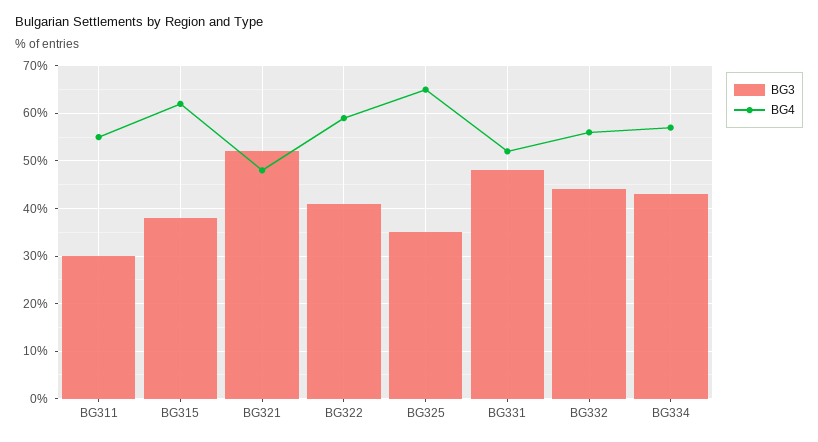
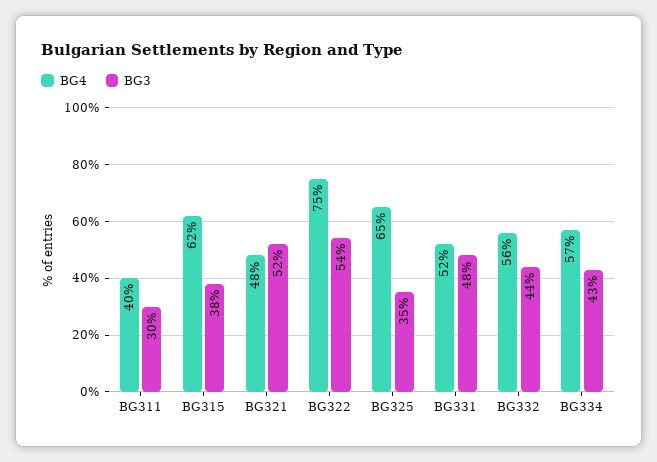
BG4, BG311: 55 -> 40
BG3, BG322: 40 -> 54
BG4, BG322: 60 -> 75

